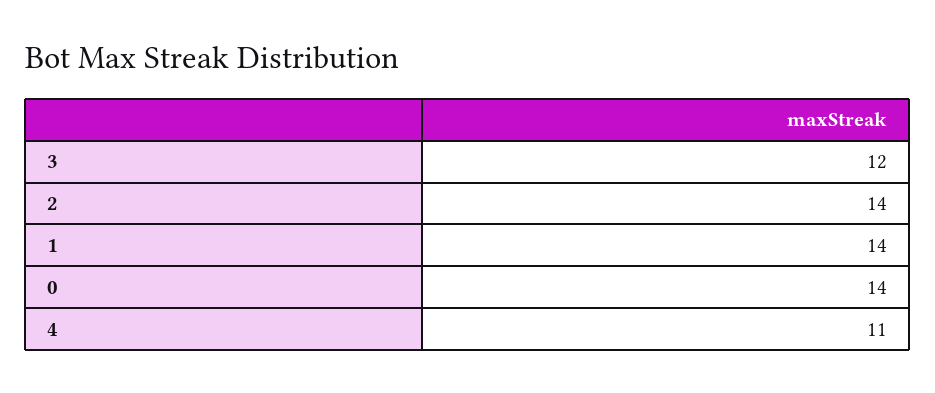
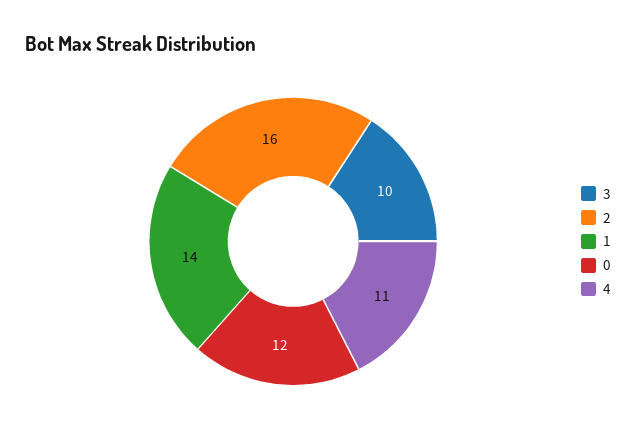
3: 12 -> 10
2: 14 -> 16
0: 14 -> 12

